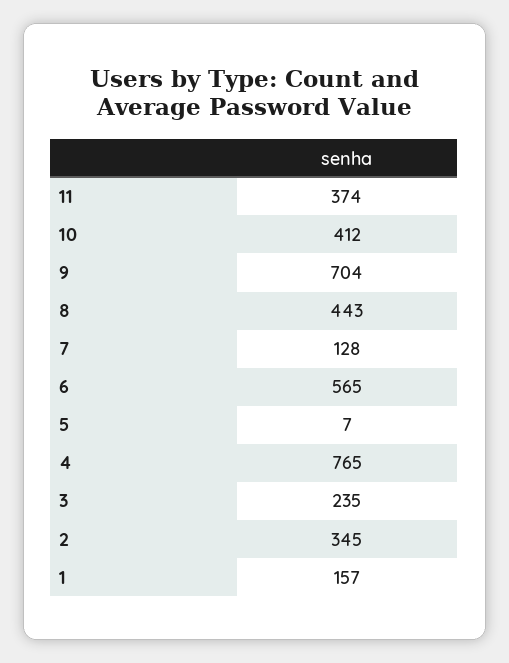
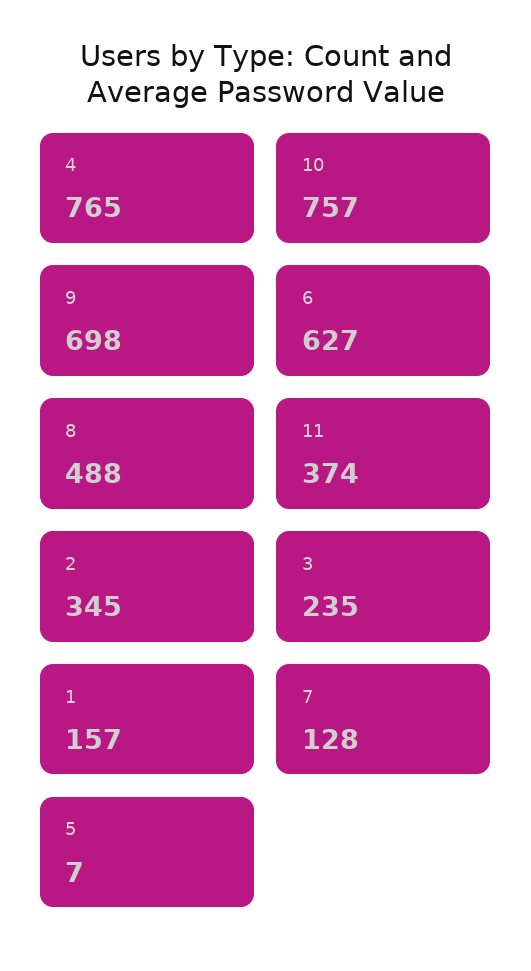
10: 412 -> 757
9: 704 -> 698
8: 443 -> 488
6: 565 -> 627

